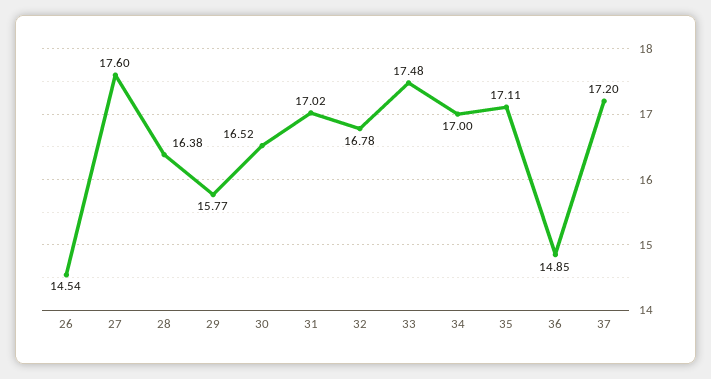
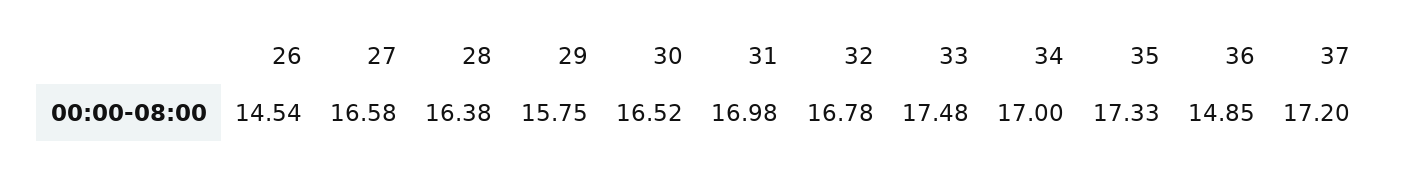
27: 17.6 -> 16.58
29: 15.77 -> 15.75
31: 17.02 -> 16.98
35: 17.11 -> 17.33

